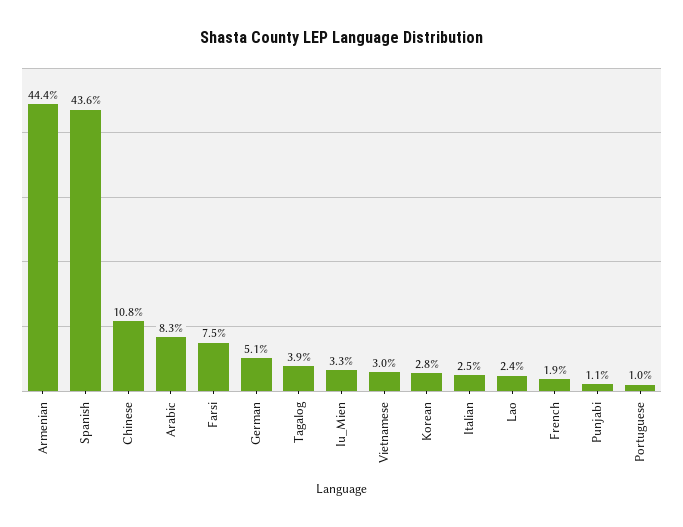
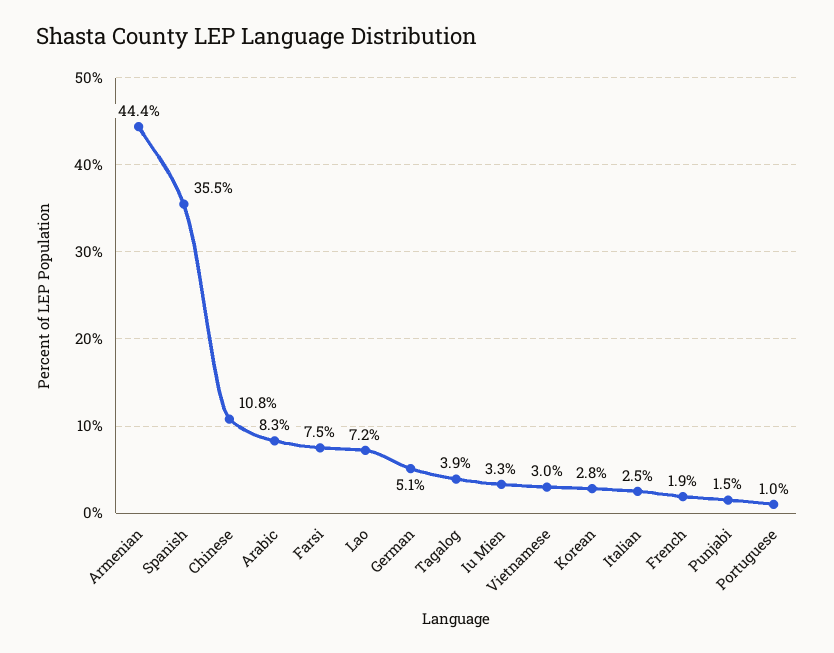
Spanish: 43.6 -> 35.5
Lao: 2.4 -> 7.2
Punjabi: 1.1 -> 1.5

